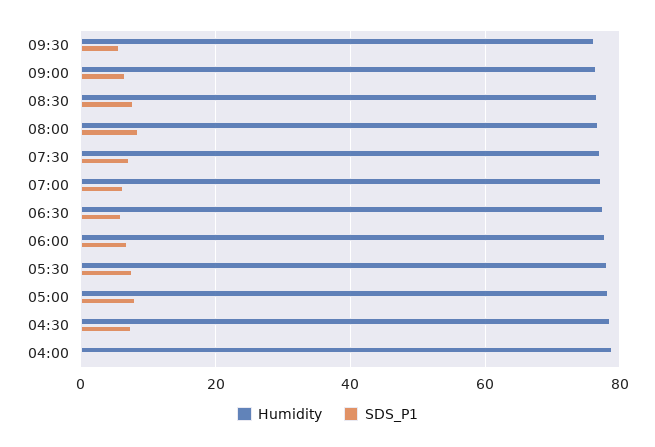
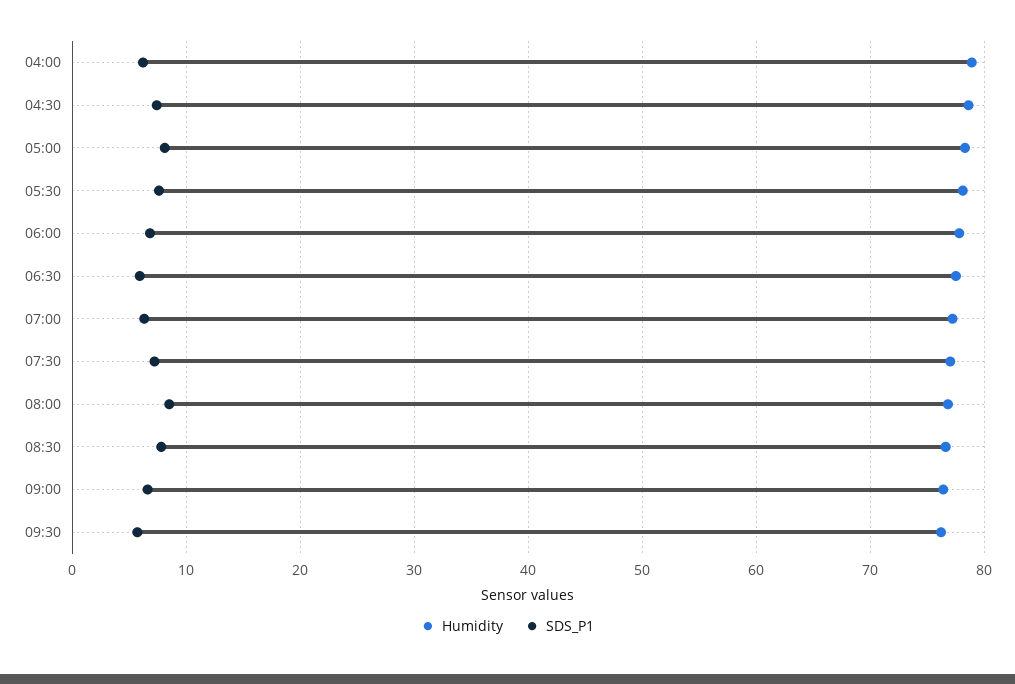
SDS_P1, 04:00: 0 -> 6

